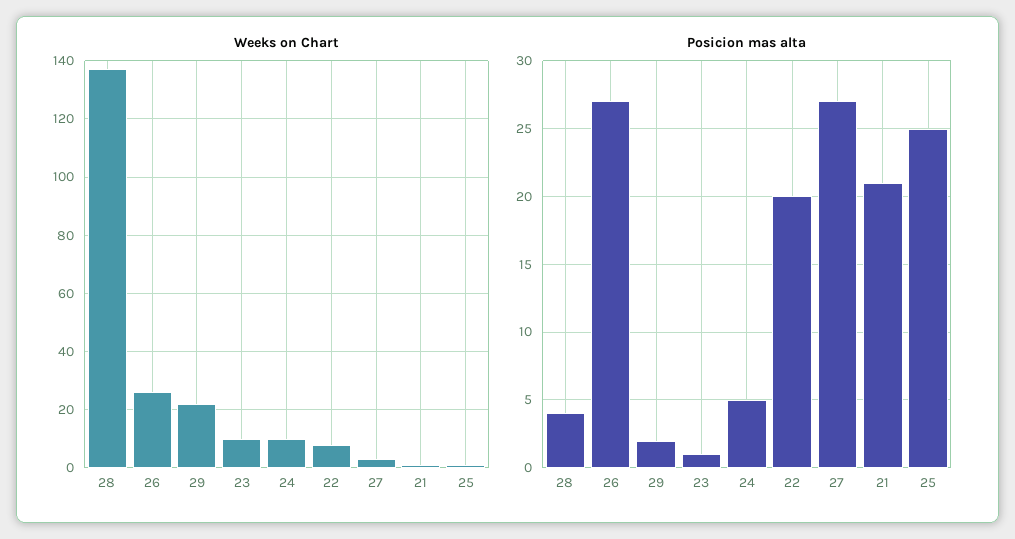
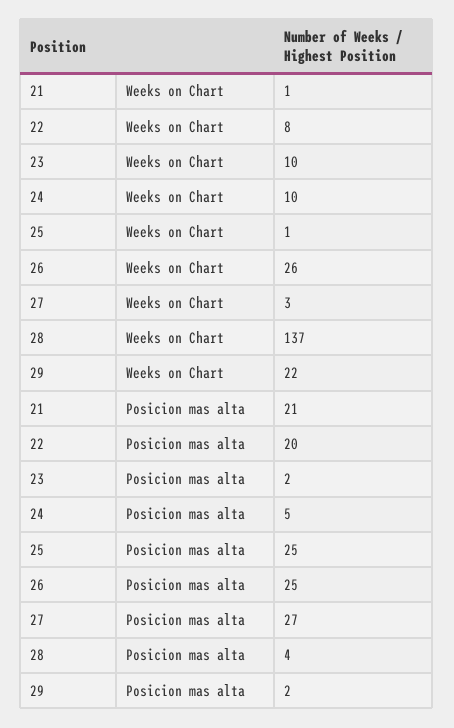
Posicion mas alta, 26: 27 -> 25
Posicion mas alta, 23: 1 -> 2

